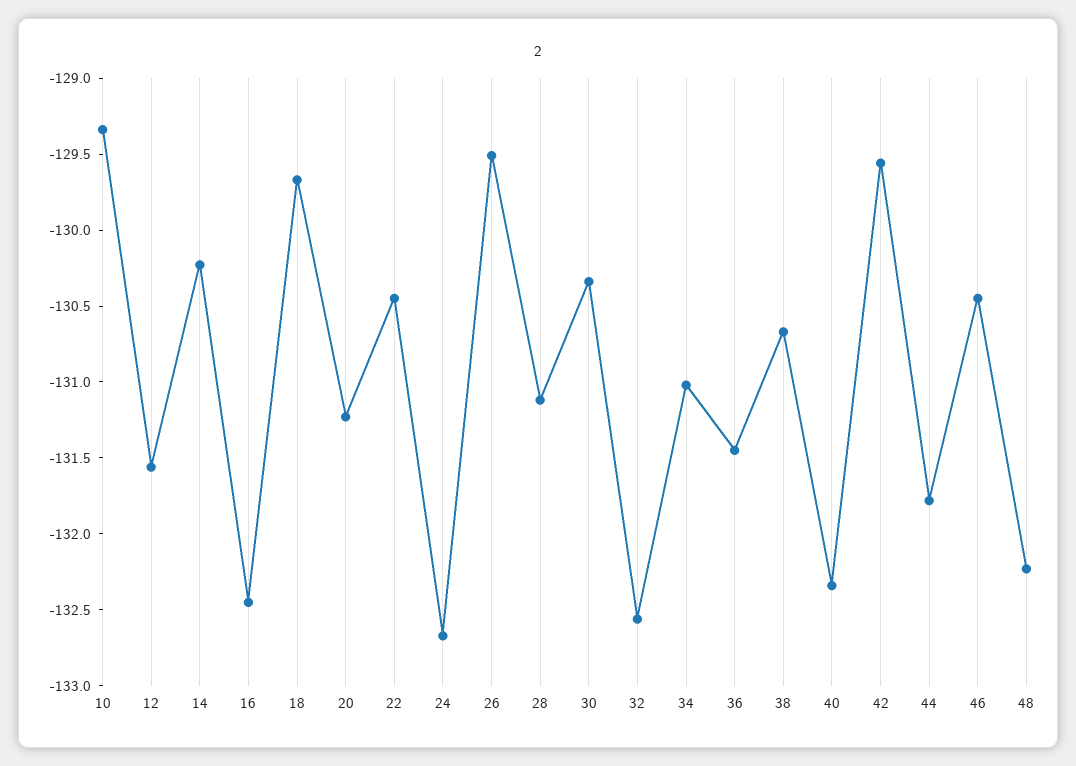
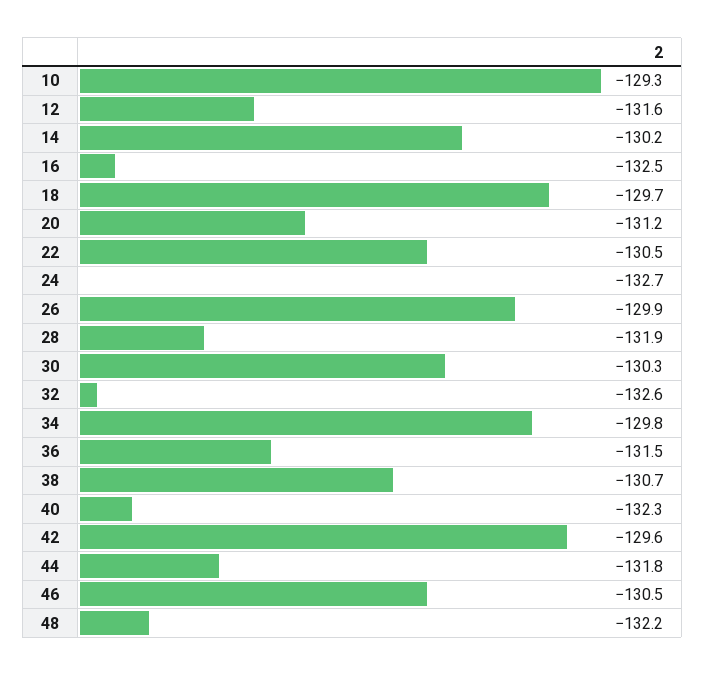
26: -129.5 -> -129.9
28: -131.1 -> -131.9
34: -131 -> -129.8

